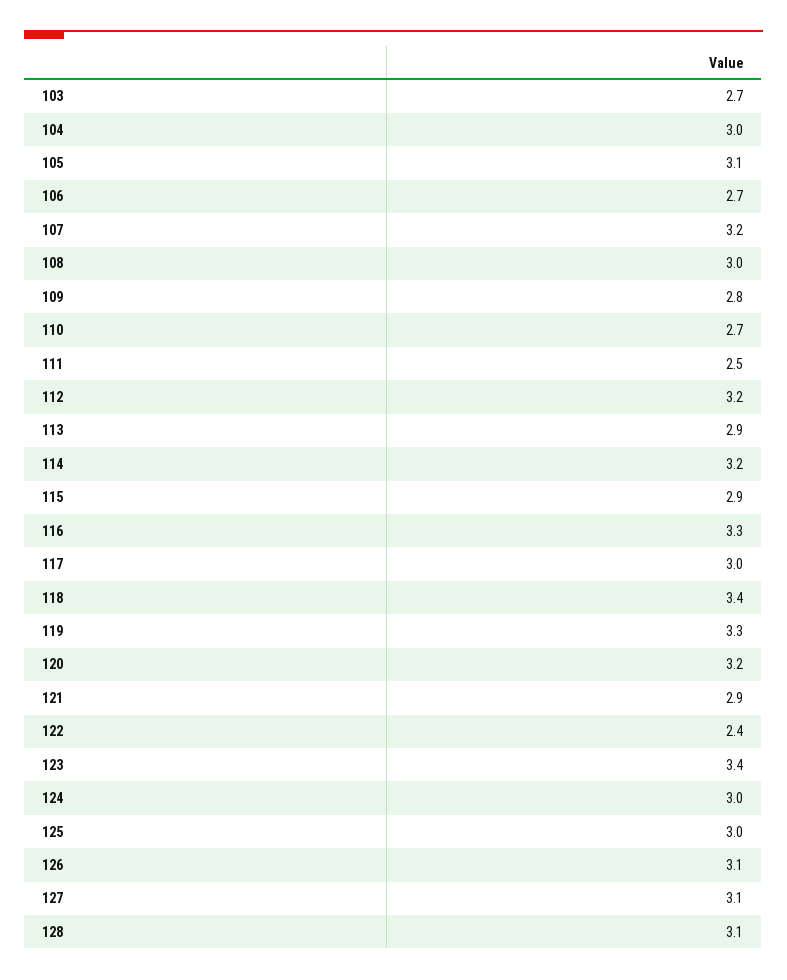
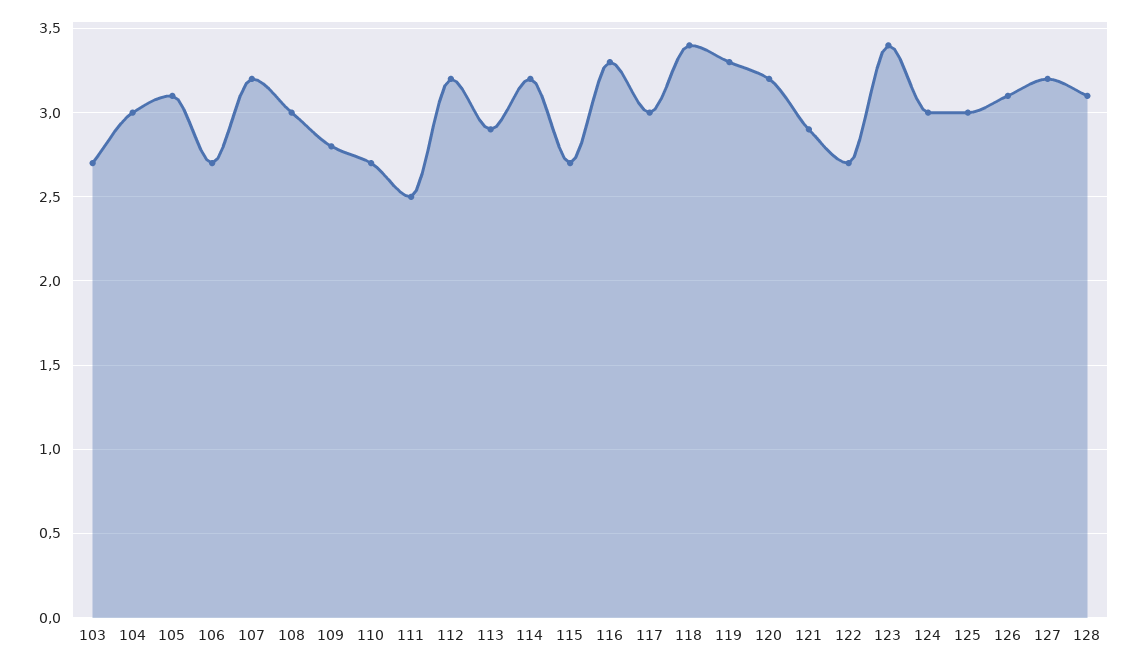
115: 2.9 -> 2.7
122: 2.4 -> 2.7
127: 3.1 -> 3.2

